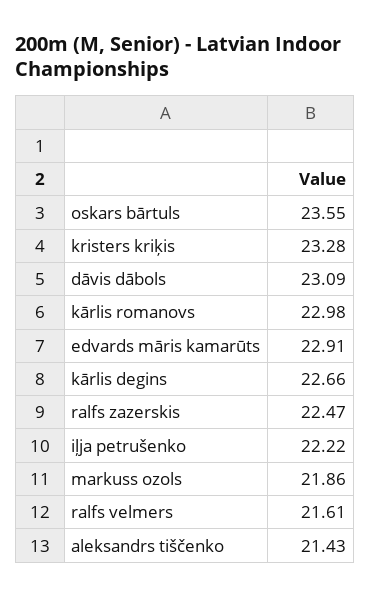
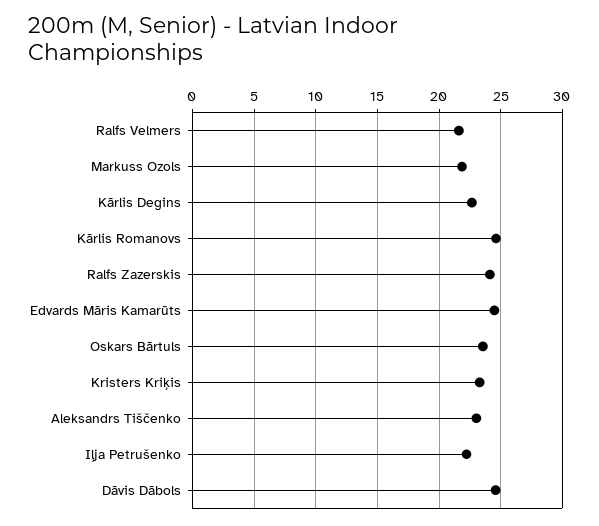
dāvis dābols: 23.09 -> 24.5
kārlis romanovs: 22.98 -> 24.5
edvards māris kamarūts: 22.91 -> 24.5
ralfs zazerskis: 22.47 -> 24
aleksandrs tiščenko: 21.43 -> 23

